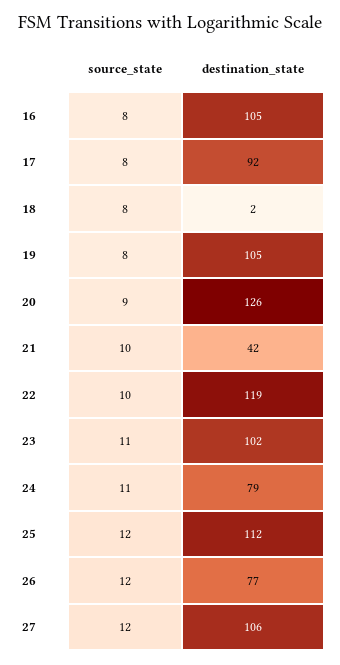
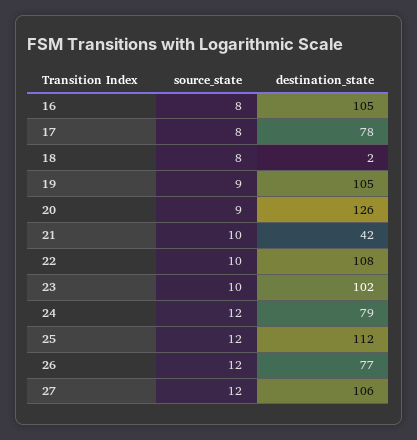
destination_state, 17: 92 -> 78
source_state, 19: 8 -> 9
destination_state, 22: 119 -> 108
source_state, 23: 11 -> 10
source_state, 24: 11 -> 12

